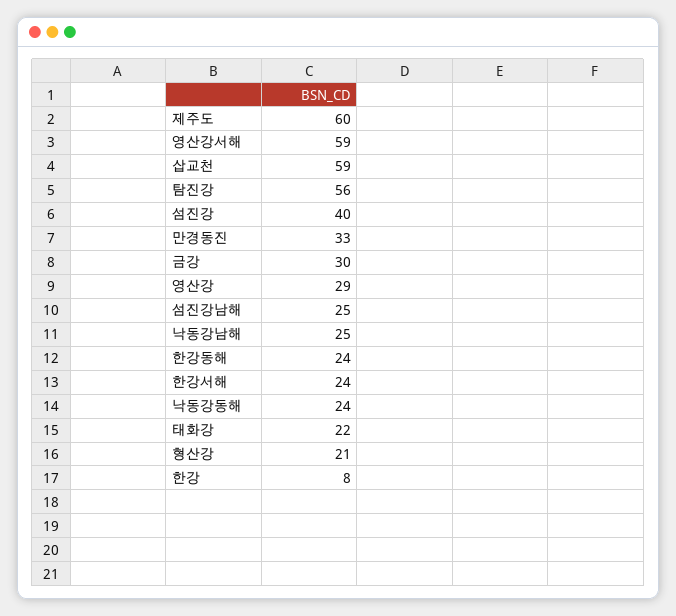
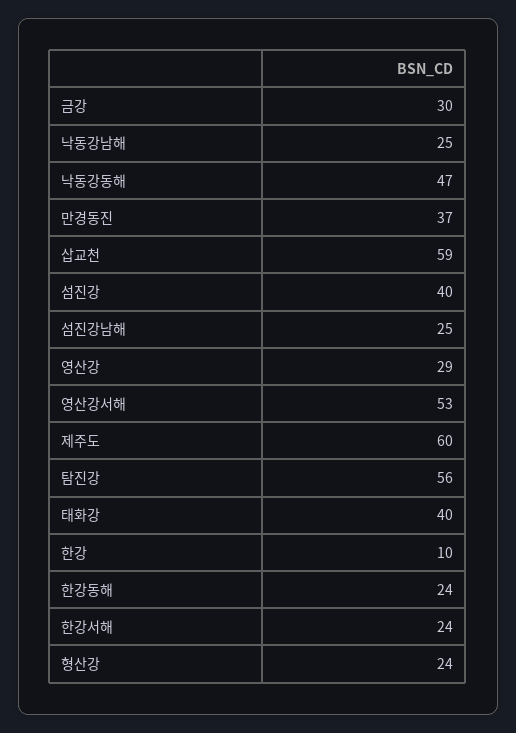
영산강서해: 59 -> 53
만경동진: 33 -> 37
낙동강동해: 24 -> 47
태화강: 22 -> 40
형산강: 21 -> 24
한강: 8 -> 10

